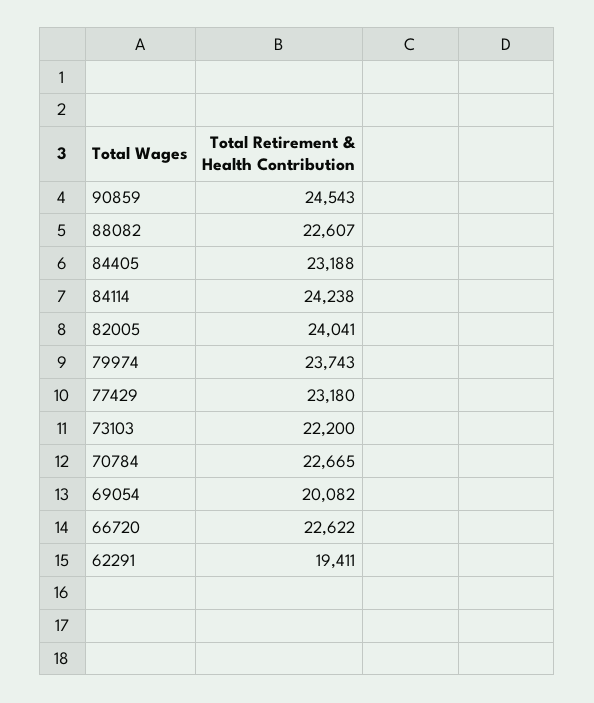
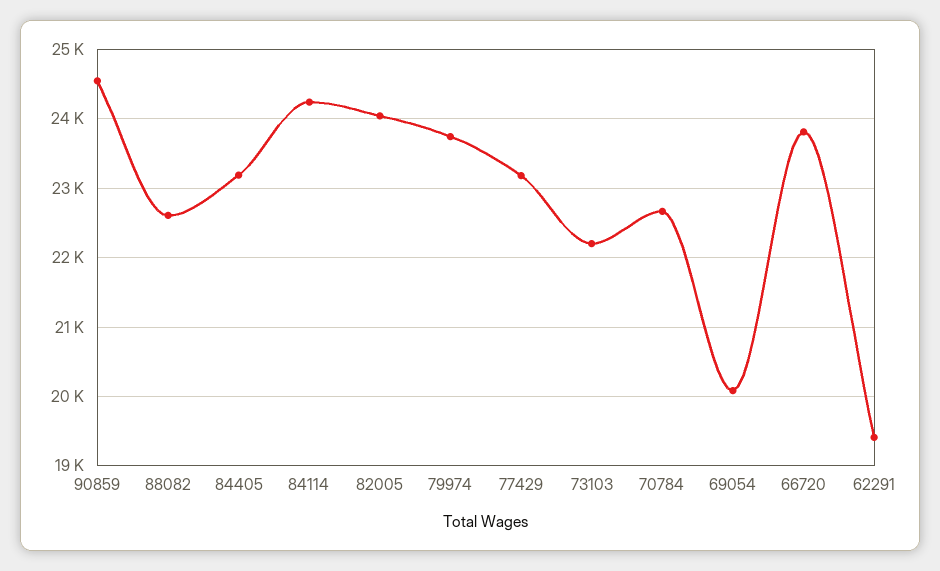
66720: 22622 -> 23800

